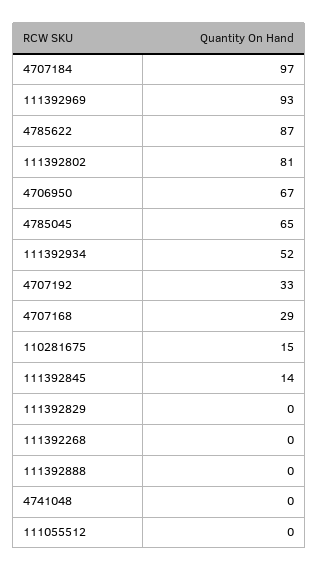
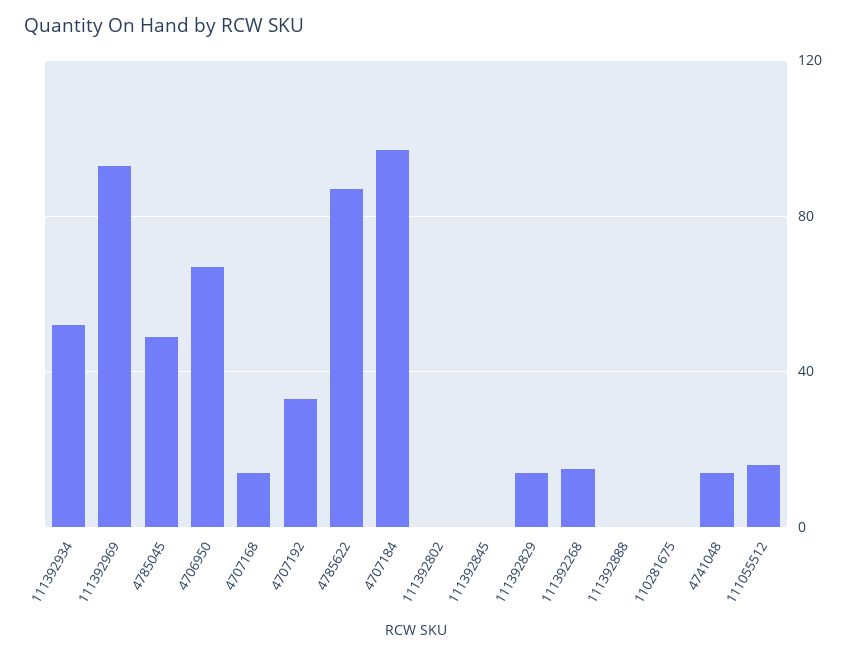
111392802: 81 -> 0
4785045: 65 -> 50
4707168: 29 -> 15
110281675: 15 -> 0
111392845: 14 -> 0
111392829: 0 -> 15
111392268: 0 -> 15
4741048: 0 -> 15
111055512: 0 -> 15

